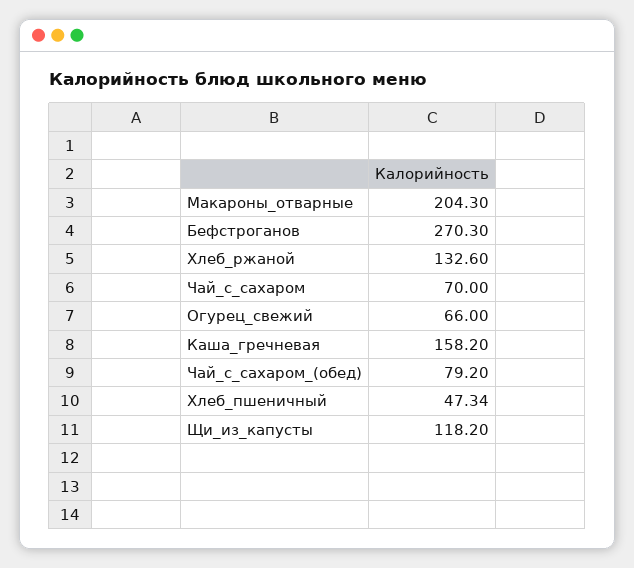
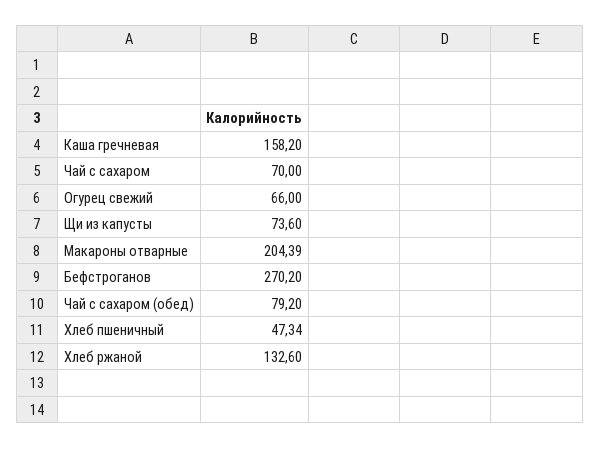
Макароны_отварные: 204.3 -> 204.39
Бефстроганов: 270.3 -> 270.2
Щи_из_капусты: 118.2 -> 73.6

